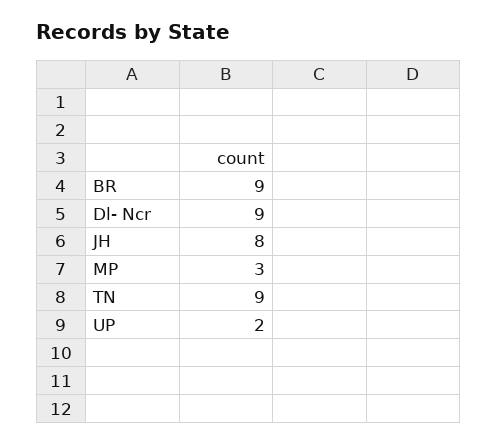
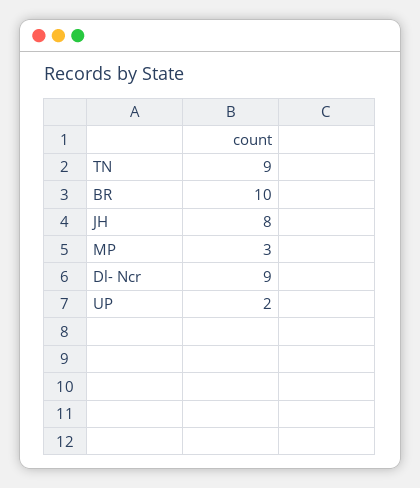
BR: 9 -> 10

